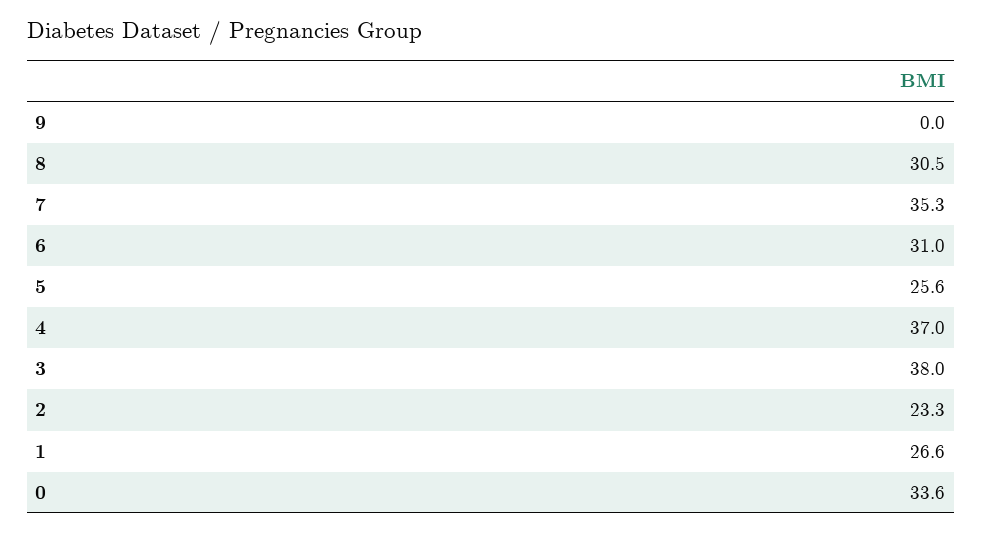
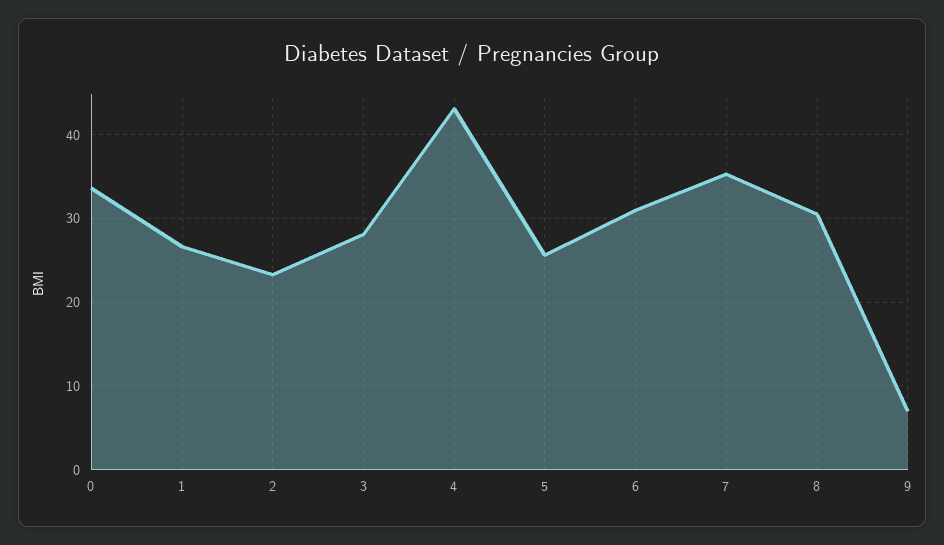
9: 0 -> 7
4: 37 -> 43
3: 38 -> 28

